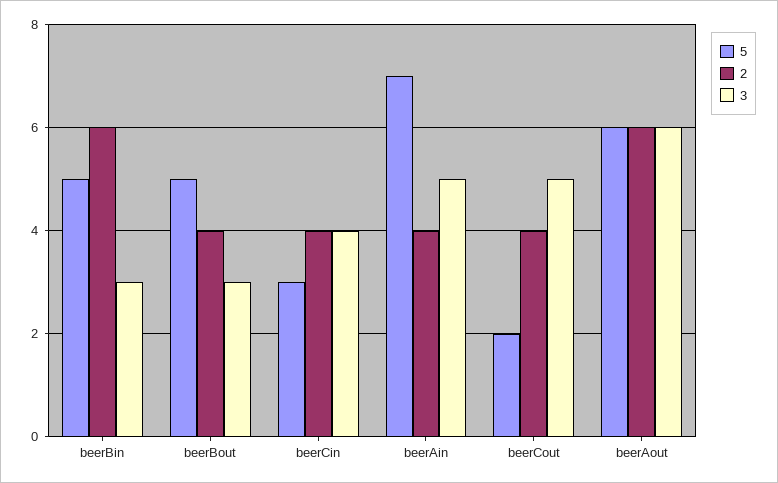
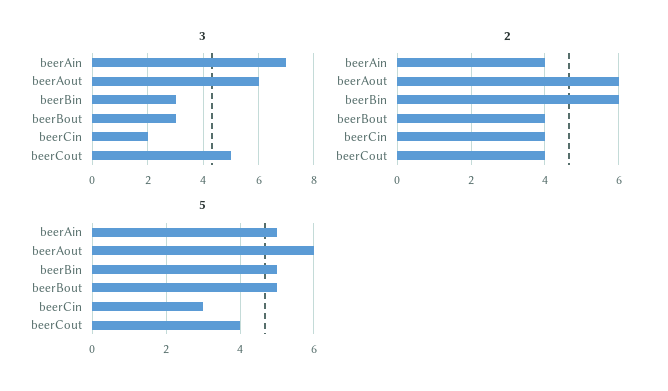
3, beerCin: 4 -> 2
5, beerAin: 7 -> 5
3, beerAin: 5 -> 7
5, beerCout: 2 -> 4

